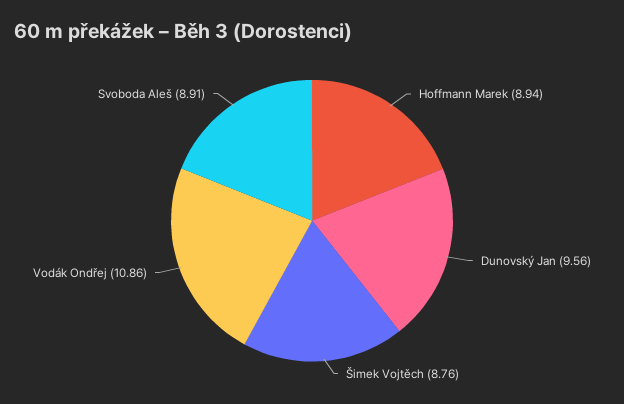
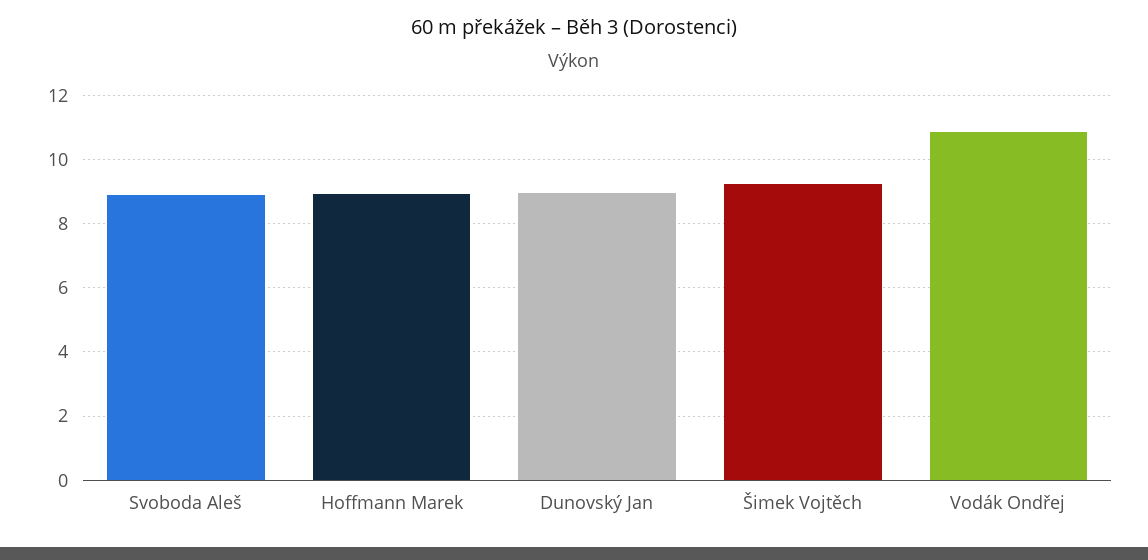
Dunovský Jan: 9.56 -> 9
Šimek Vojtěch: 8.76 -> 9.2

